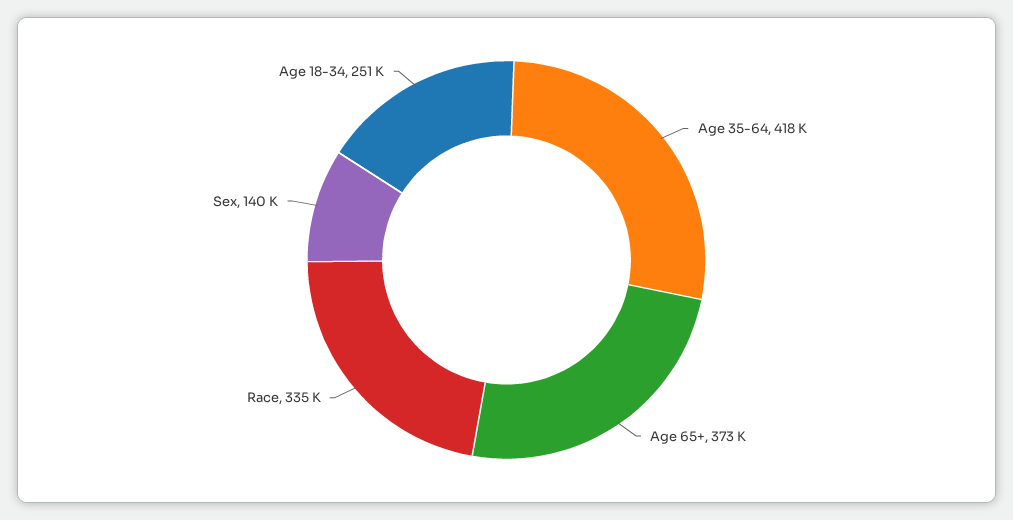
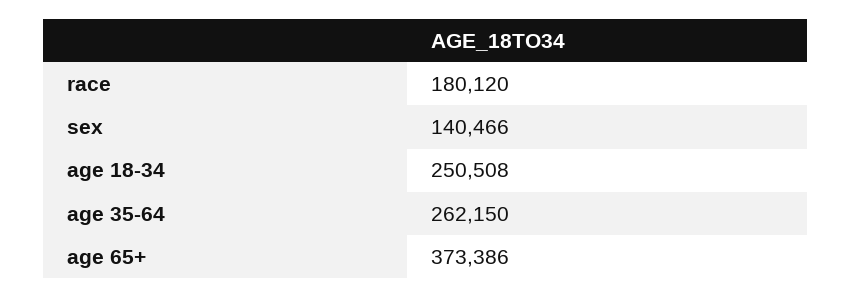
Age 35-64: 418000 -> 262150
Race: 335000 -> 180120

